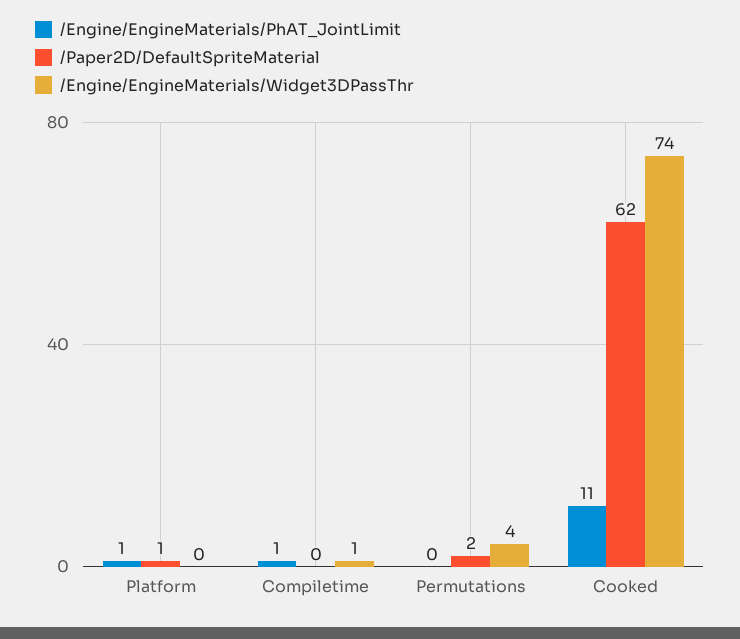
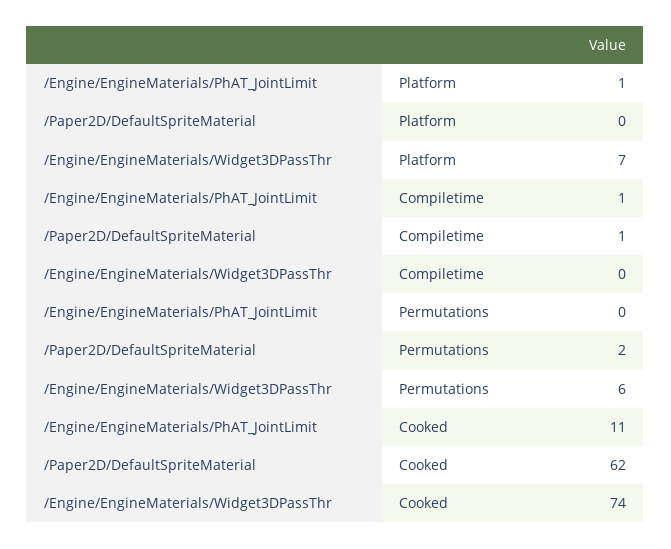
/Paper2D/DefaultSpriteMaterial, Platform: 1 -> 0
/Engine/EngineMaterials/Widget3DPassThr, Platform: 0 -> 7
/Paper2D/DefaultSpriteMaterial, Compiletime: 0 -> 1
/Engine/EngineMaterials/Widget3DPassThr, Compiletime: 1 -> 0
/Engine/EngineMaterials/Widget3DPassThr, Permutations: 4 -> 6

